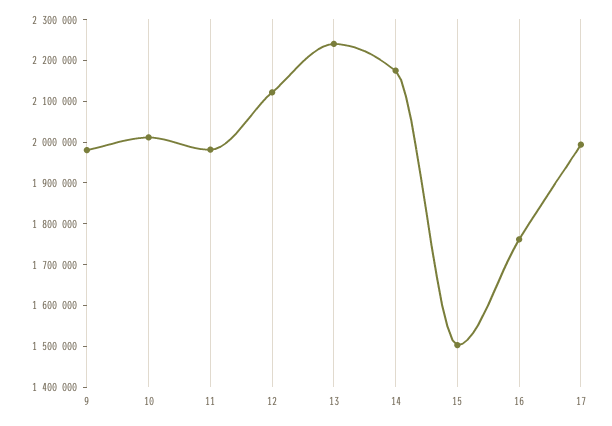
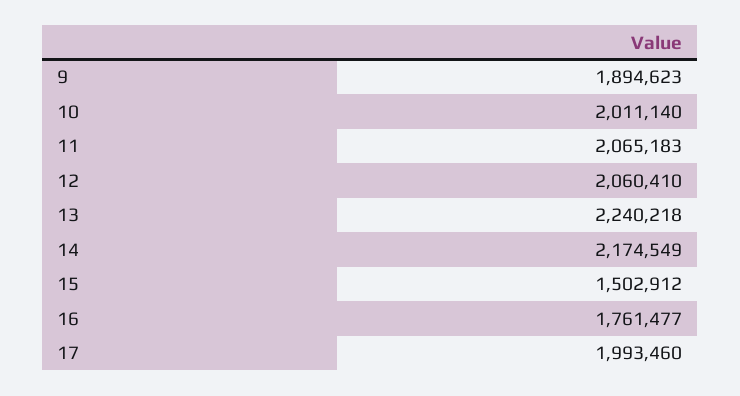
9: 1980000 -> 1894623
11: 1980000 -> 2065183
12: 2120000 -> 2060410

